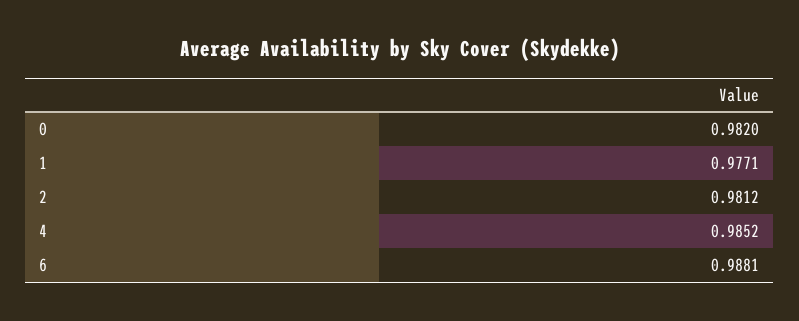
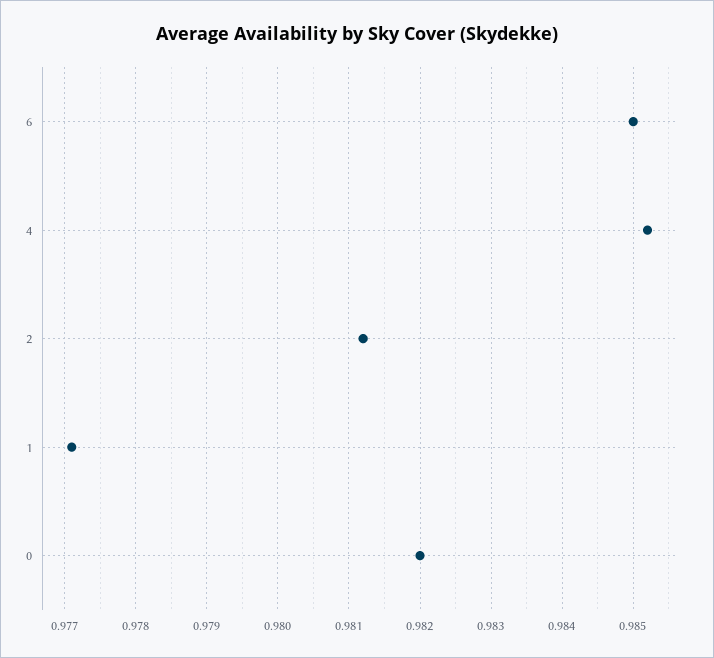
6: 0.9881 -> 0.985

